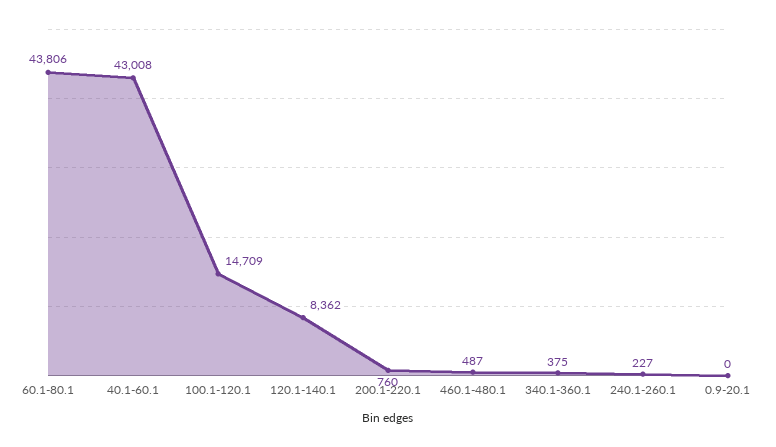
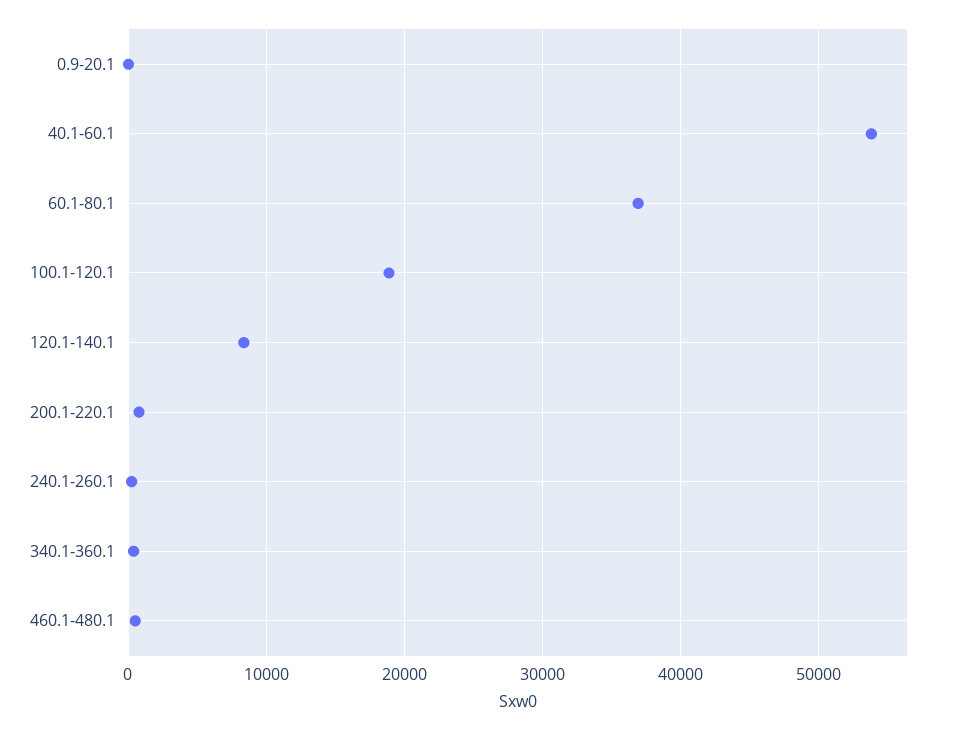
60.1-80.1: 43806 -> 37000
40.1-60.1: 43008 -> 54000
100.1-120.1: 14709 -> 19000

